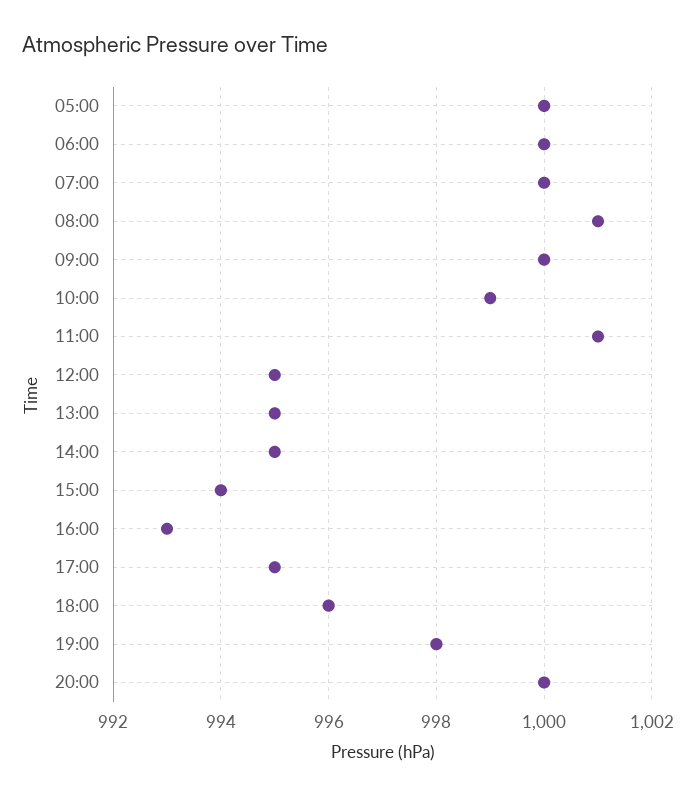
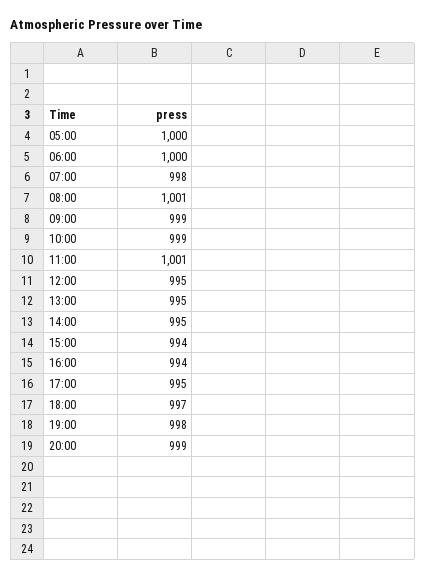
07:00: 1000 -> 998
09:00: 1000 -> 999
16:00: 993 -> 994
18:00: 996 -> 997
20:00: 1000 -> 999

